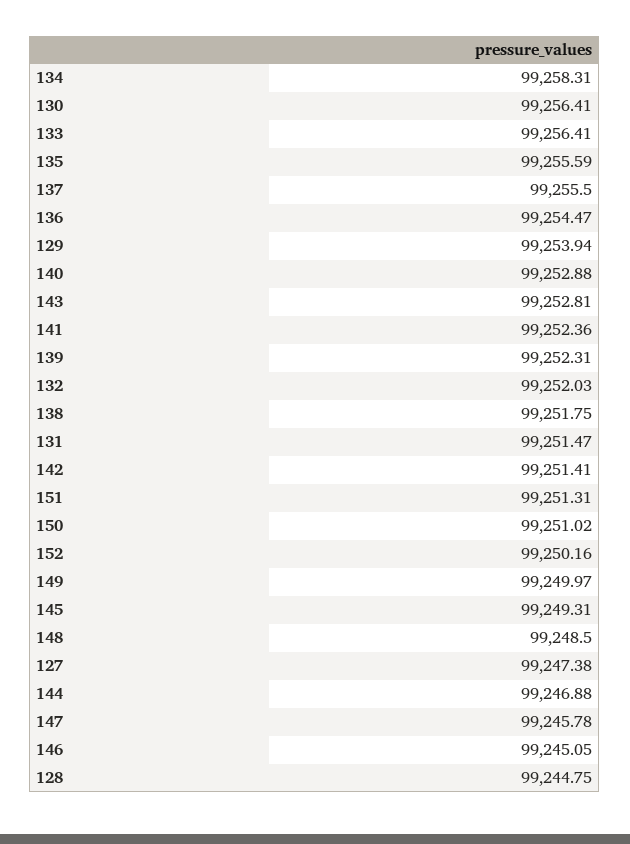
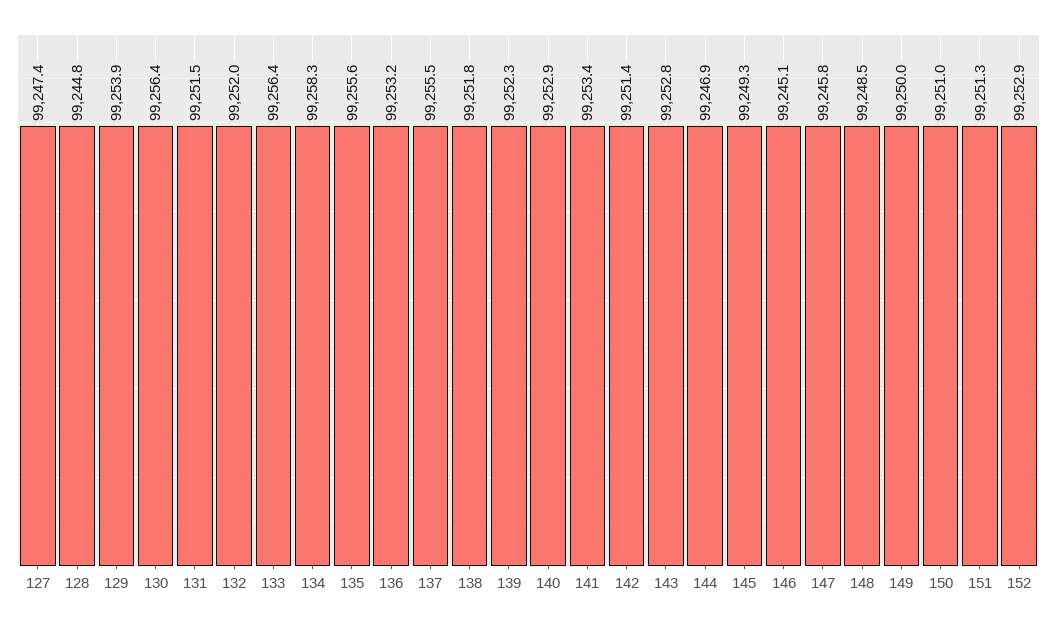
136: 99254.47 -> 99253.2
141: 99252.36 -> 99253.4
152: 99250.16 -> 99252.9

